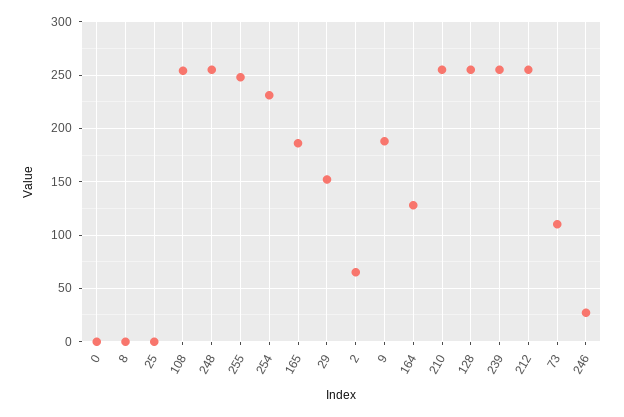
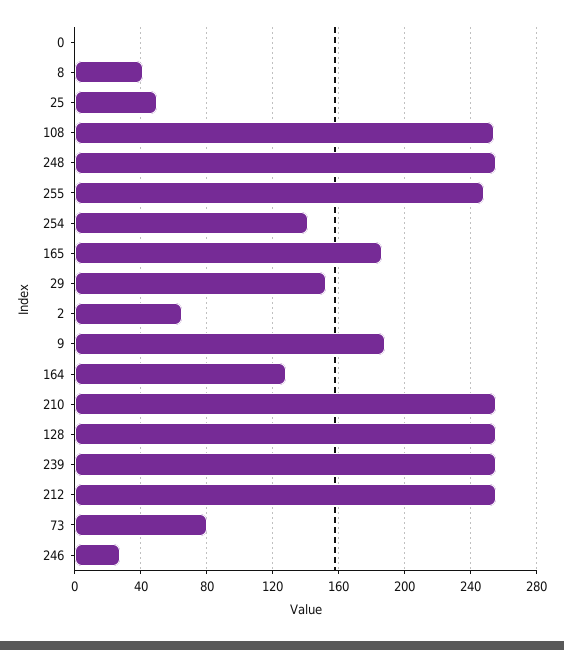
8: 0 -> 40
25: 0 -> 50
254: 230 -> 140
73: 110 -> 80

